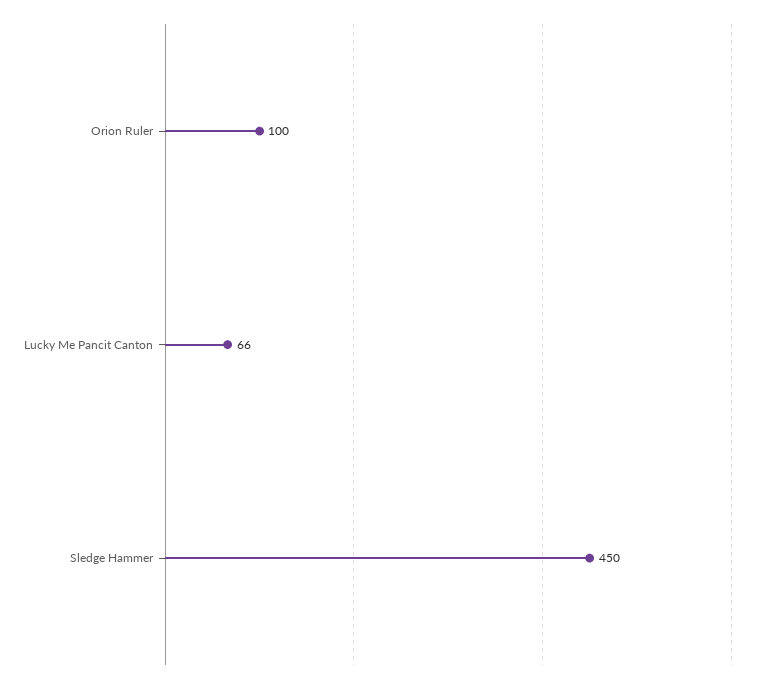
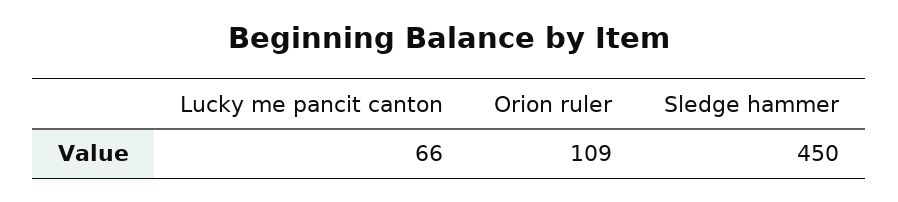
Orion Ruler: 100 -> 109

